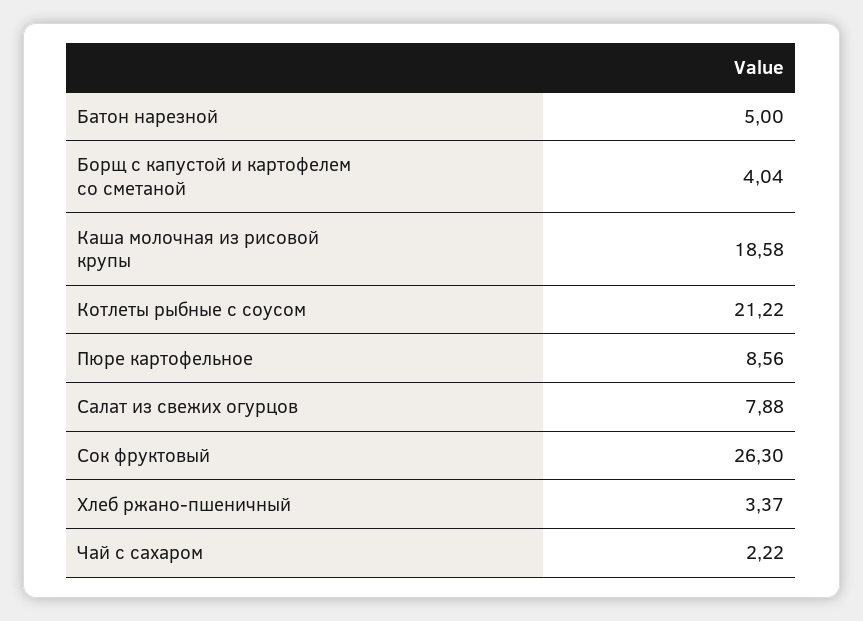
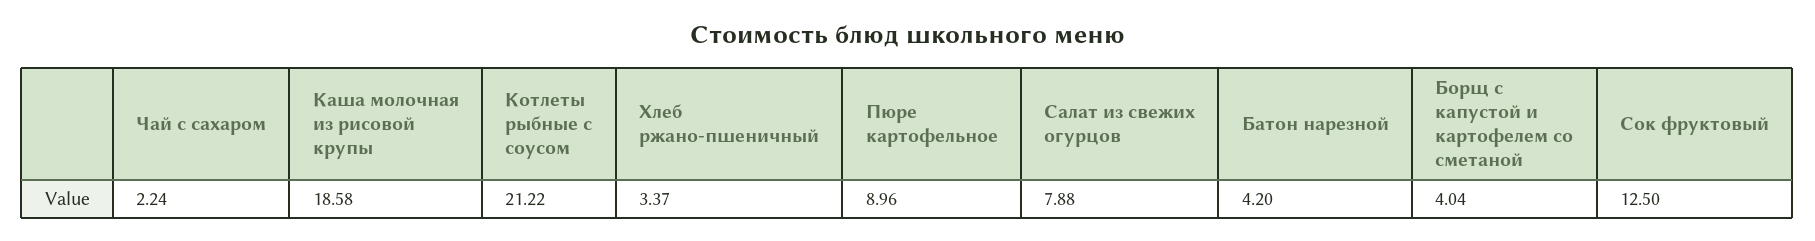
Батон нарезной: 5 -> 4.2
Пюре картофельное: 8.56 -> 8.96
Сок фруктовый: 26.3 -> 12.5
Чай с сахаром: 2.22 -> 2.24

